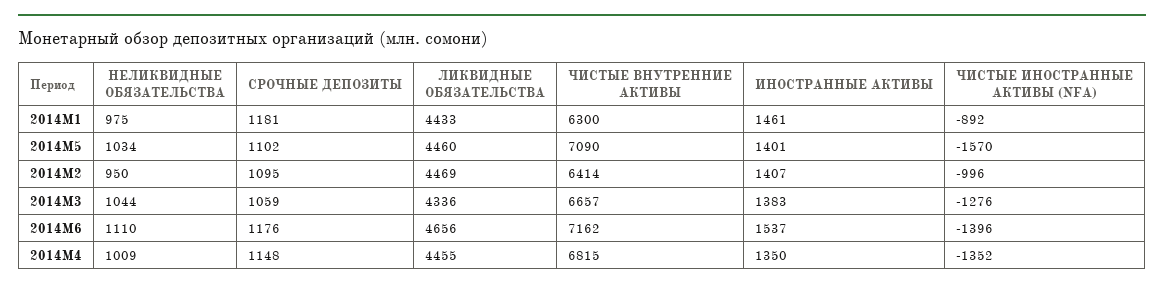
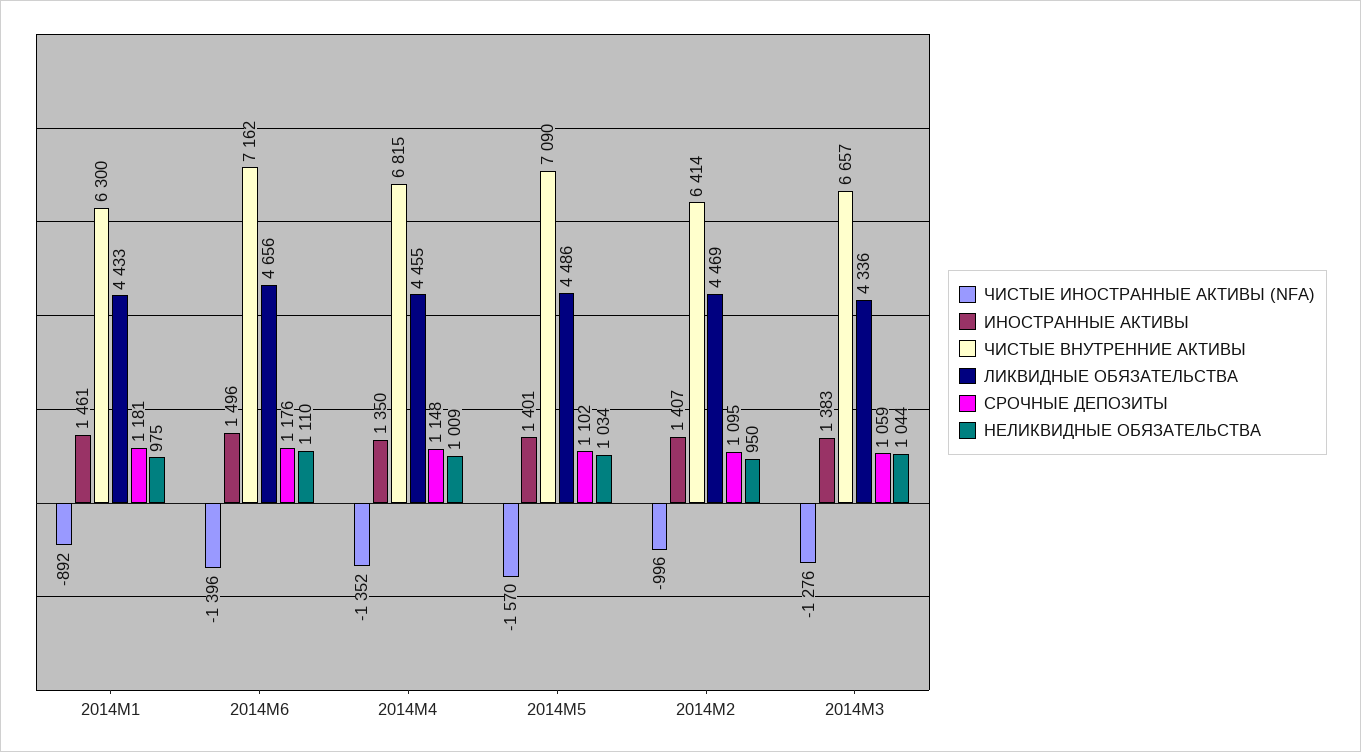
ЛИКВИДНЫЕ ОБЯЗАТЕЛЬСТВА, 2014M5: 4460 -> 4486
ИНОСТРАННЫЕ АКТИВЫ, 2014M6: 1537 -> 1496

